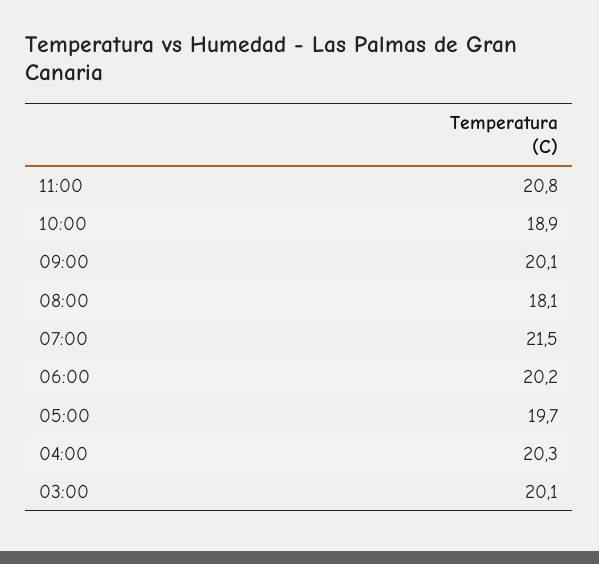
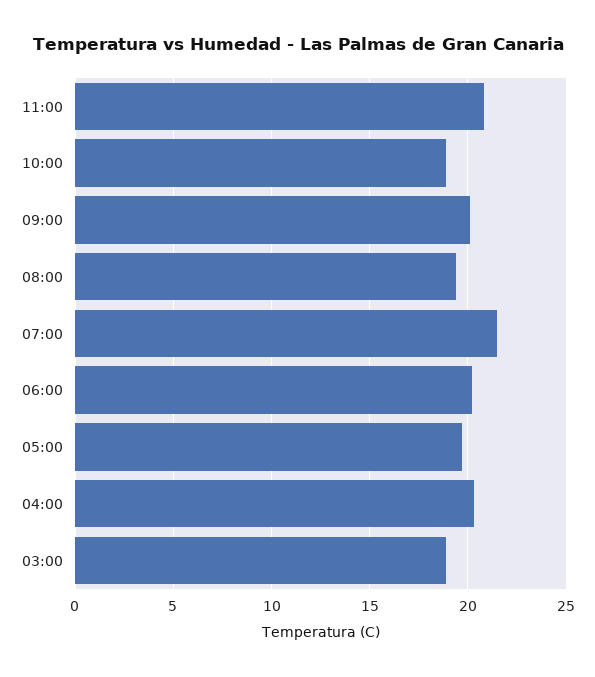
08:00: 18.1 -> 19.5
03:00: 20.1 -> 19

